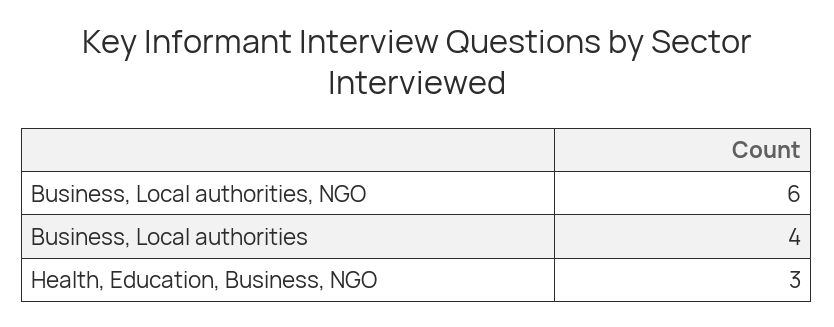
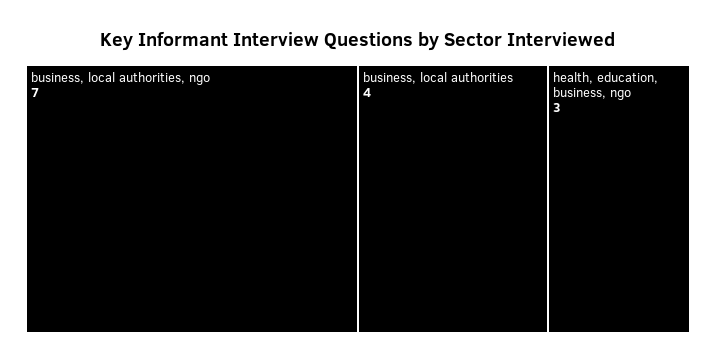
Business, Local authorities, NGO: 6 -> 7

